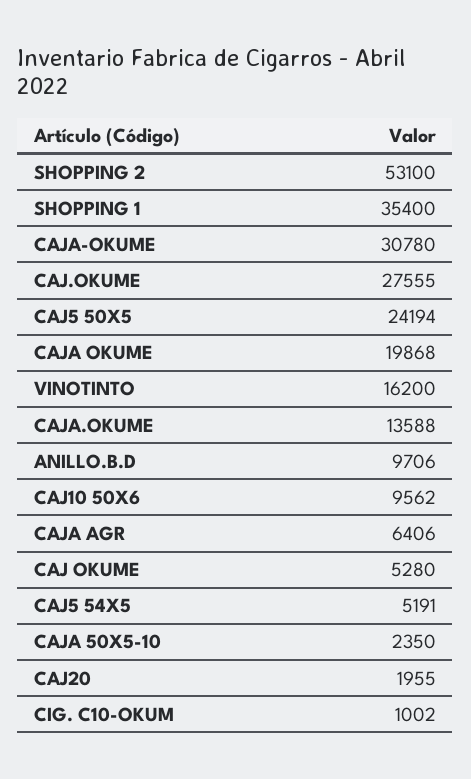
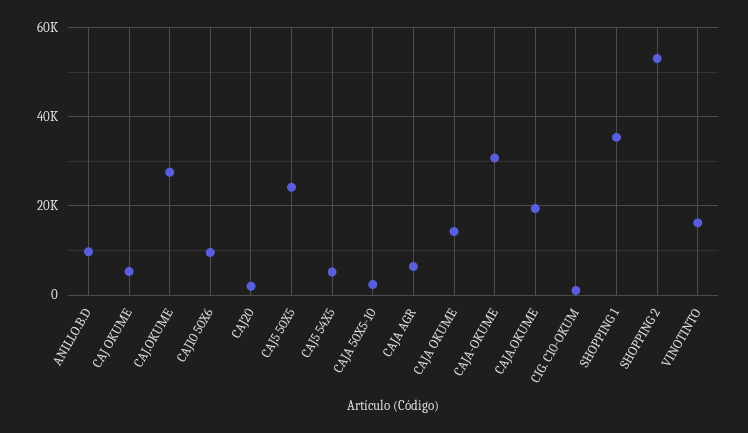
CAJA OKUME: 19868 -> 14000
CAJA.OKUME: 13588 -> 20000

